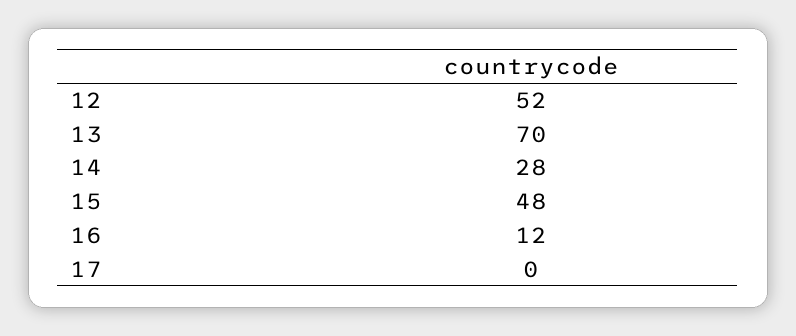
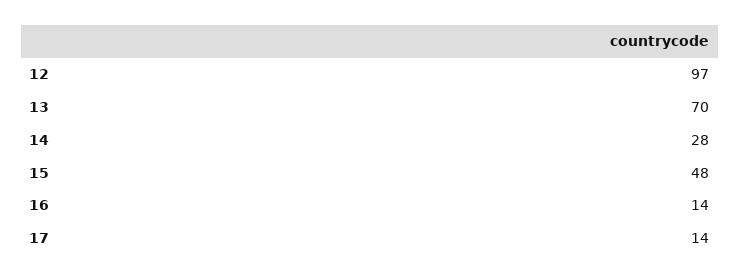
12: 52 -> 97
16: 12 -> 14
17: 0 -> 14

